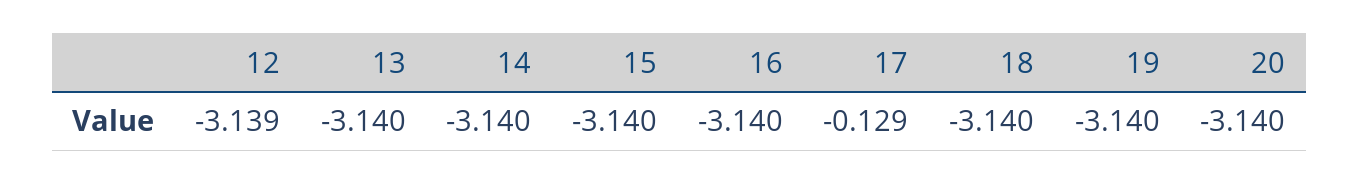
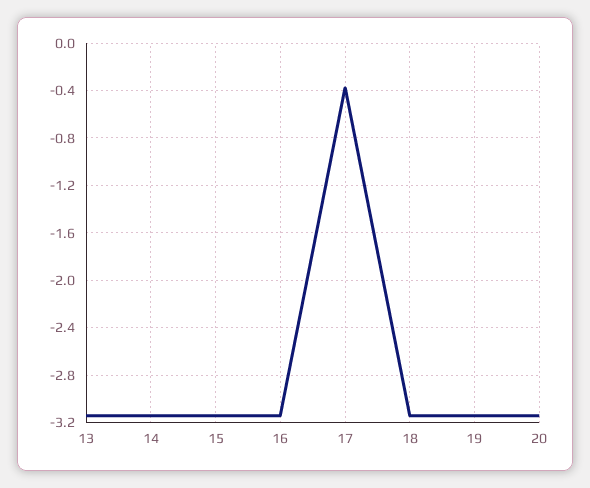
12: -3.139 -> none
17: -0.129 -> -0.4

